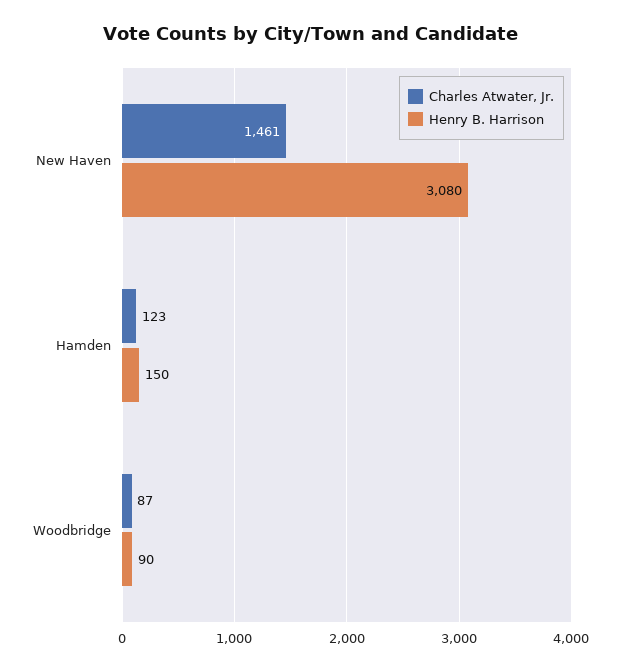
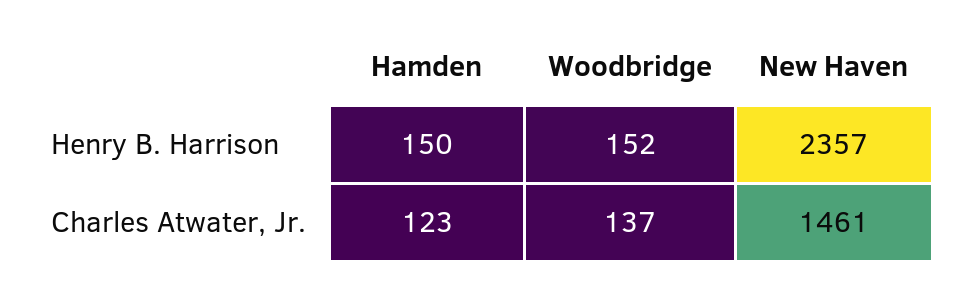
Henry B. Harrison, New Haven: 3080 -> 2357
Charles Atwater, Jr., Woodbridge: 87 -> 137
Henry B. Harrison, Woodbridge: 90 -> 152

